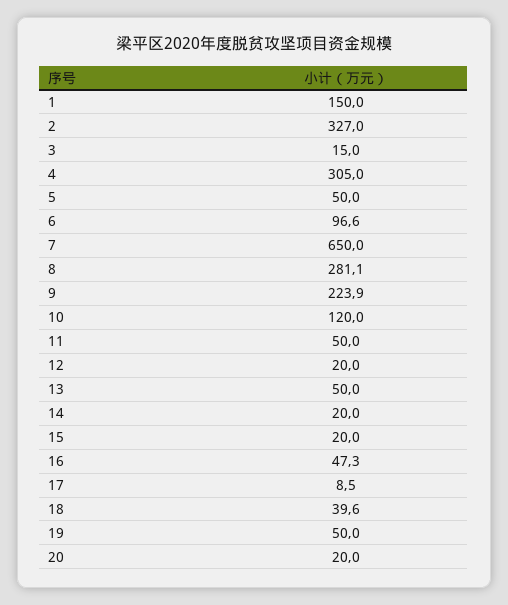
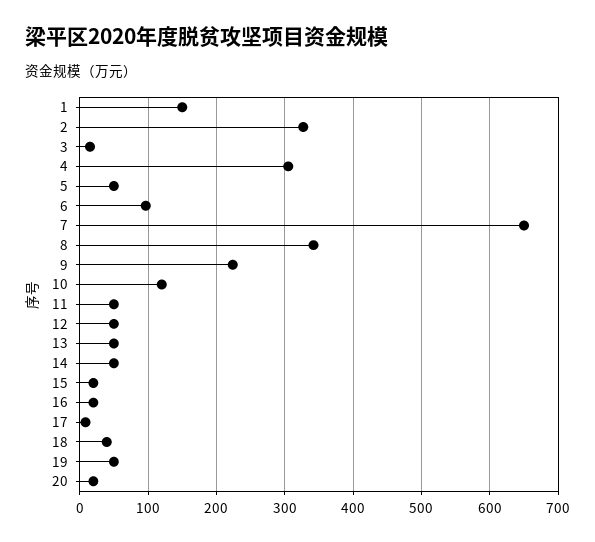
8: 281.1 -> 340
12: 20 -> 50
14: 20 -> 50
16: 47.3 -> 20

